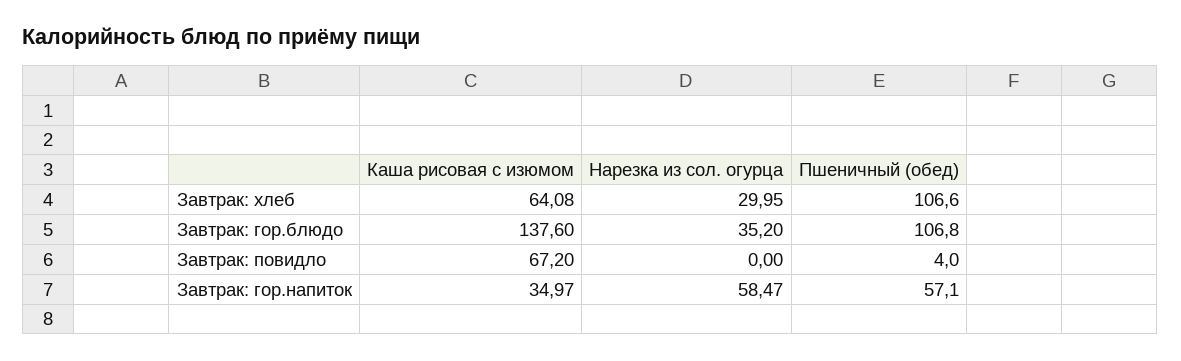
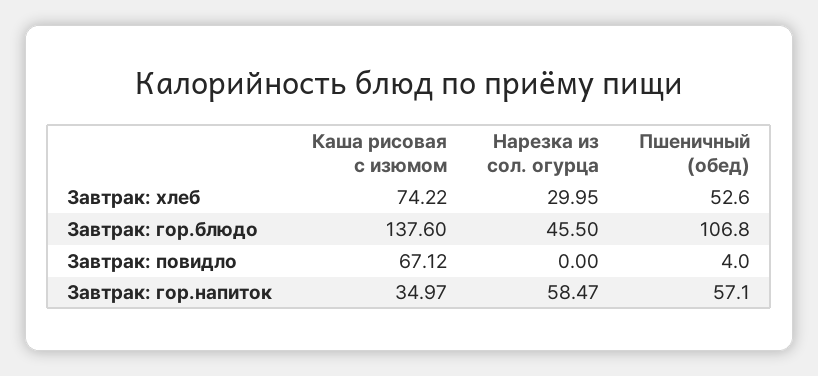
Каша рисовая с изюмом, Завтрак: хлеб: 64.08 -> 74.22
Пшеничный (обед), Завтрак: хлеб: 106.6 -> 52.6
Нарезка из сол. огурца, Завтрак: гор.блюдо: 35.2 -> 45.5
Каша рисовая с изюмом, Завтрак: повидло: 67.2 -> 67.12

